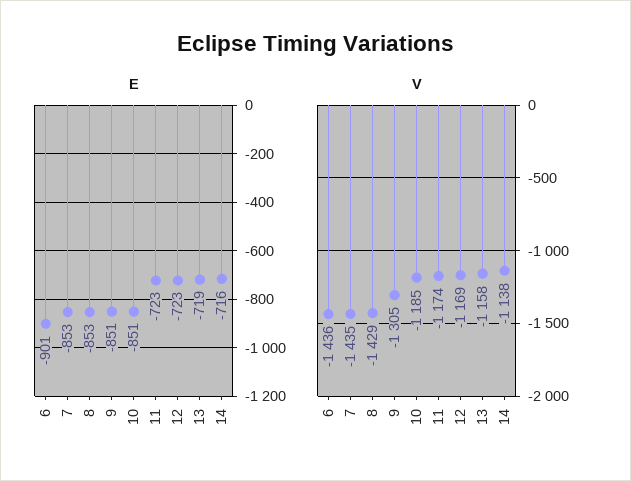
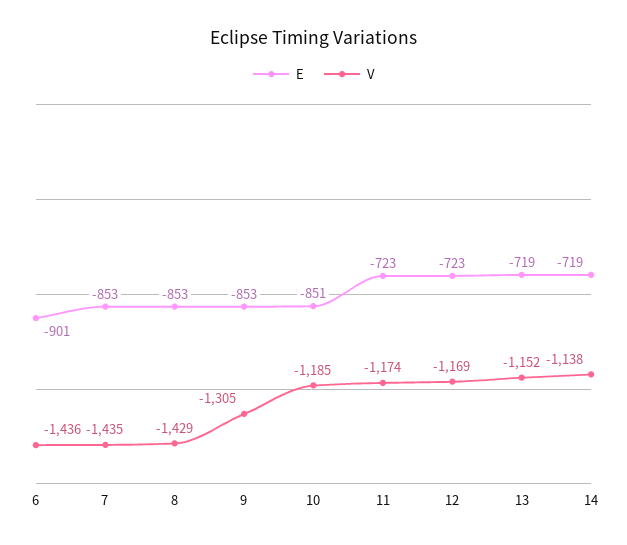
E, 9: -851 -> -853
E, 14: -716 -> -719
V, 13: -1158 -> -1152

